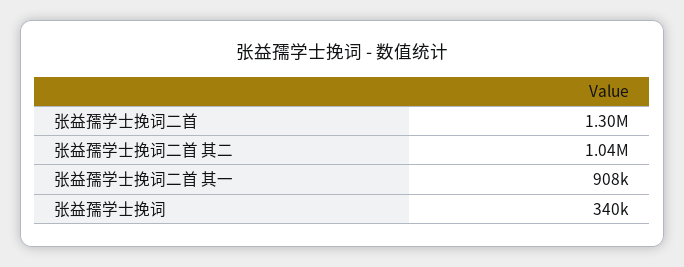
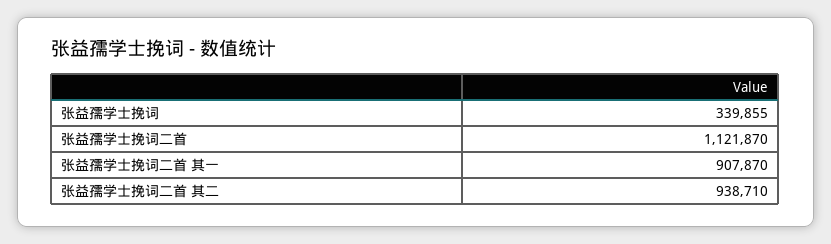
张益孺学士挽词二首: 1300000 -> 1121870
张益孺学士挽词二首 其二: 1040000 -> 938710

